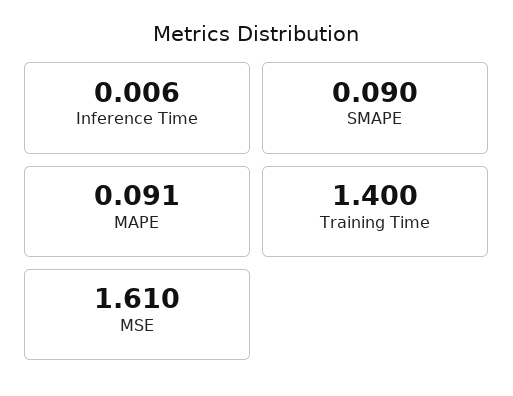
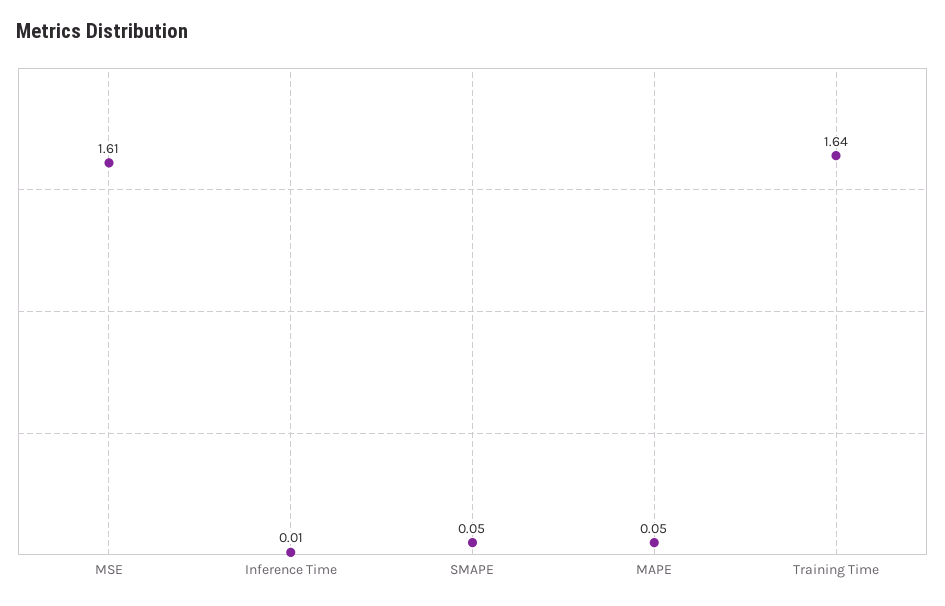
SMAPE: 0.09 -> 0.05
MAPE: 0.091 -> 0.05
Training Time: 1.4 -> 1.64

